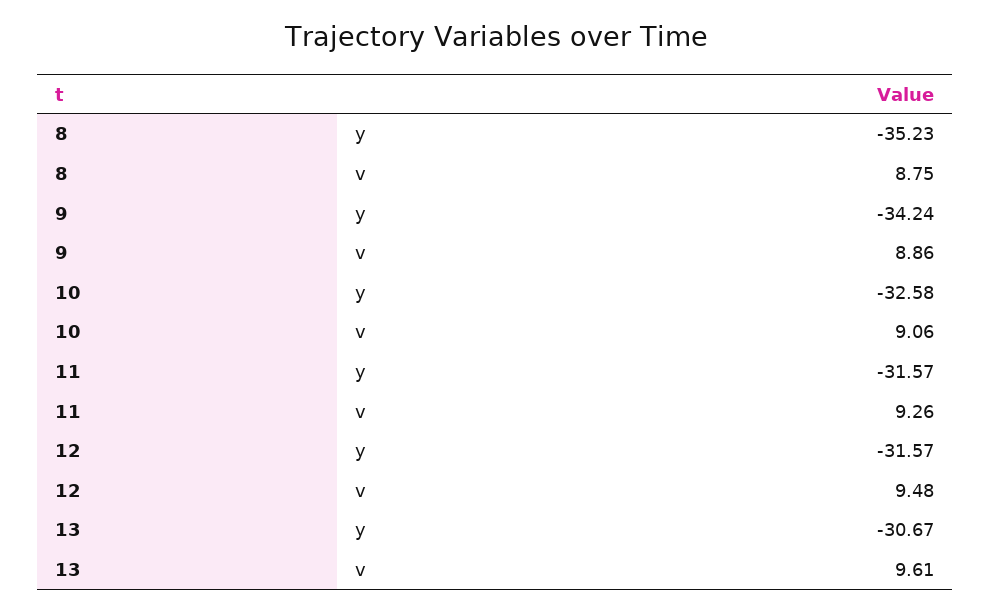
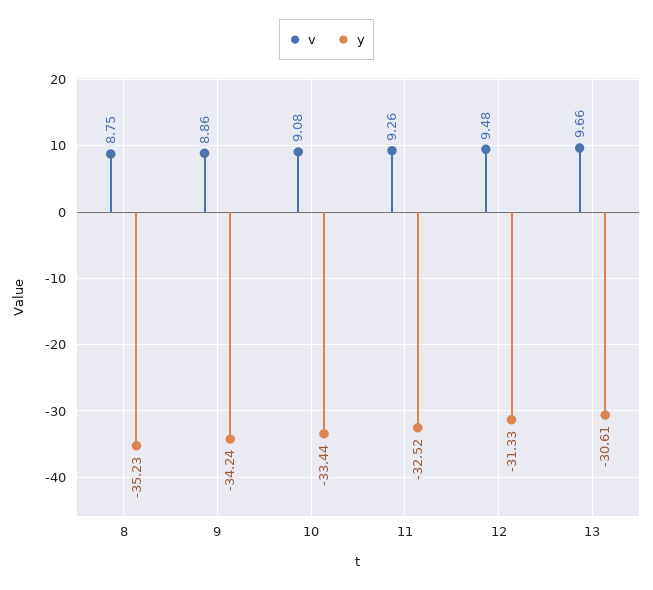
y, 10: -32.58 -> -33.44
v, 10: 9.06 -> 9.08
y, 11: -31.57 -> -32.52
y, 12: -31.57 -> -31.33
y, 13: -30.67 -> -30.61
v, 13: 9.61 -> 9.66

